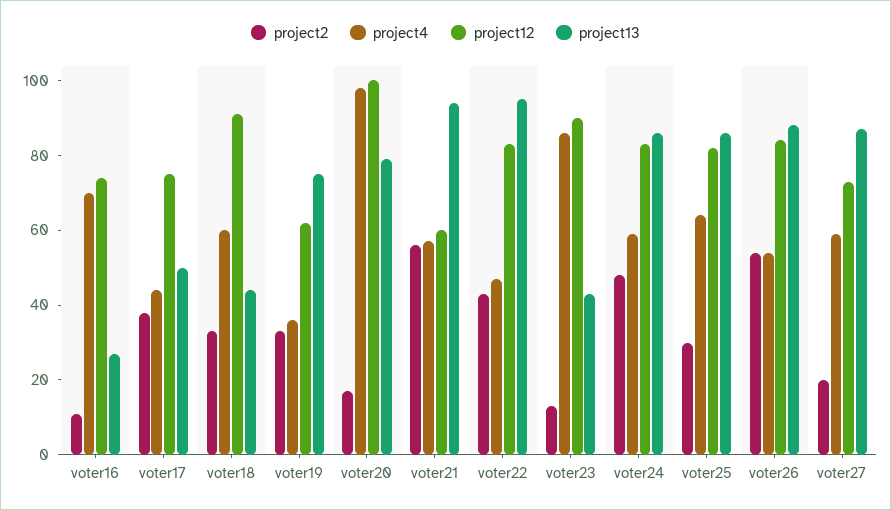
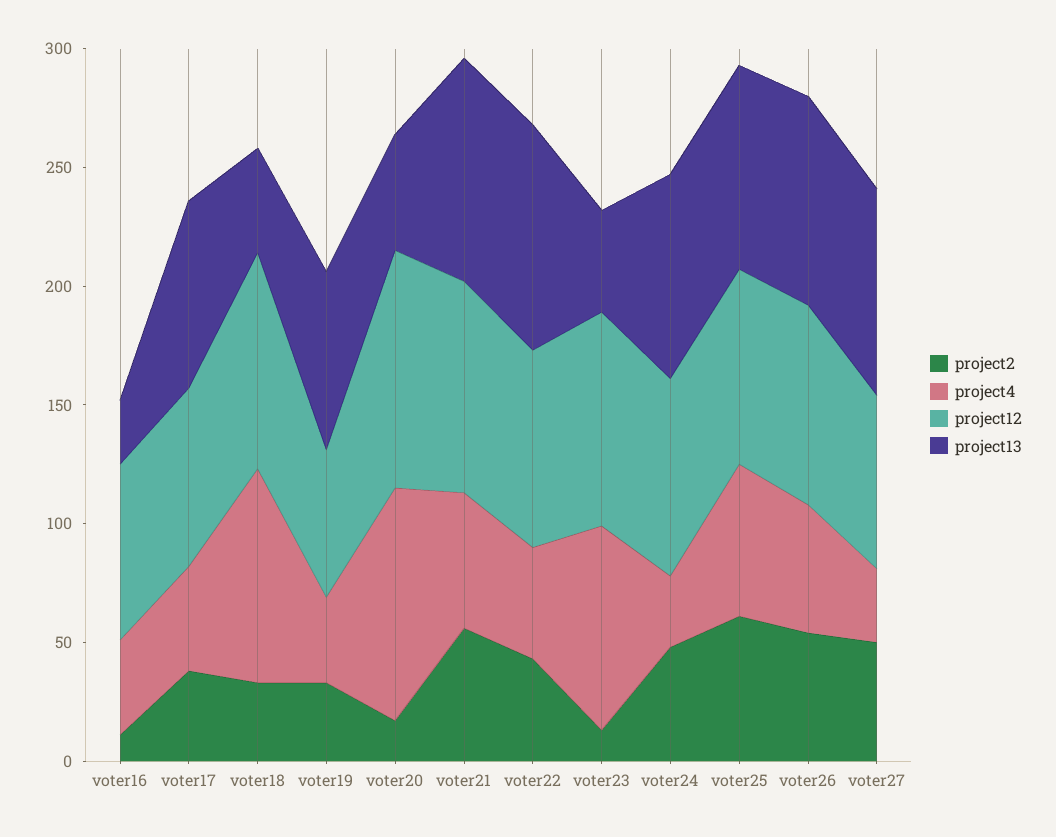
project4, voter16: 70 -> 40
project13, voter17: 50 -> 80
project4, voter18: 60 -> 90
project13, voter20: 80 -> 50
project12, voter21: 60 -> 90
project4, voter24: 60 -> 30
project2, voter25: 30 -> 60
project2, voter27: 20 -> 50
project4, voter27: 60 -> 30

